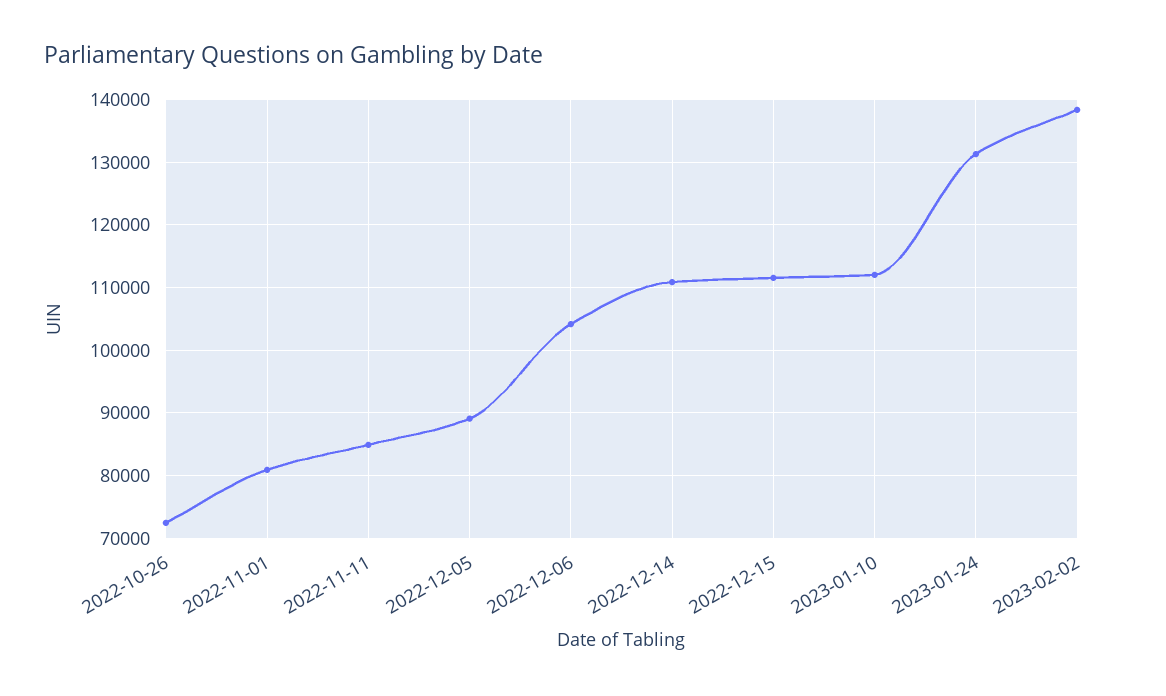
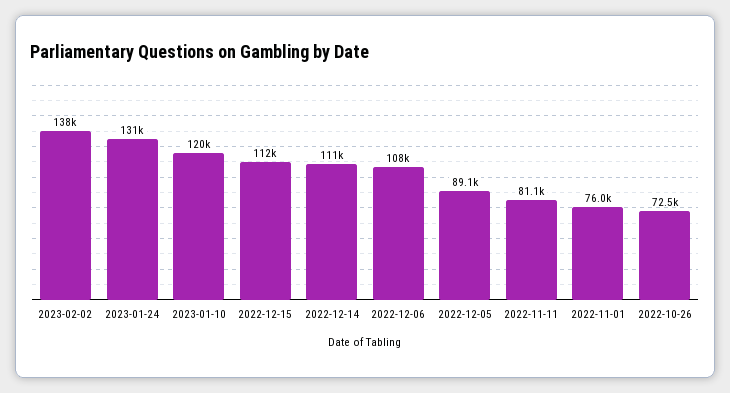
2022-11-01: 81000 -> 76000
2022-11-11: 85000 -> 81100
2022-12-06: 104000 -> 108000
2023-01-10: 112000 -> 120000

